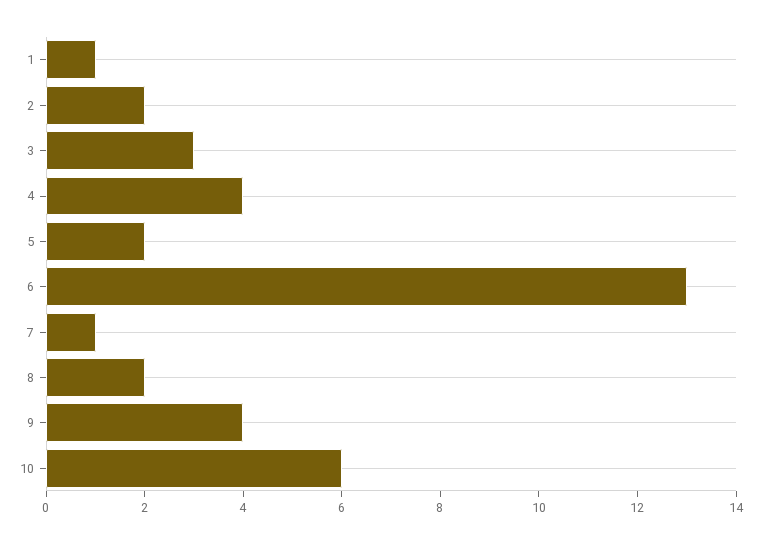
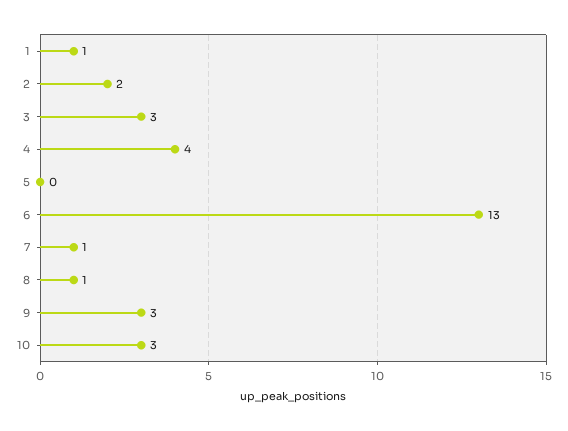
5: 2 -> 0
8: 2 -> 1
9: 4 -> 3
10: 6 -> 3

